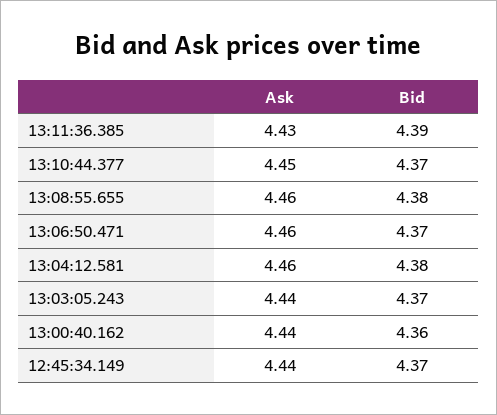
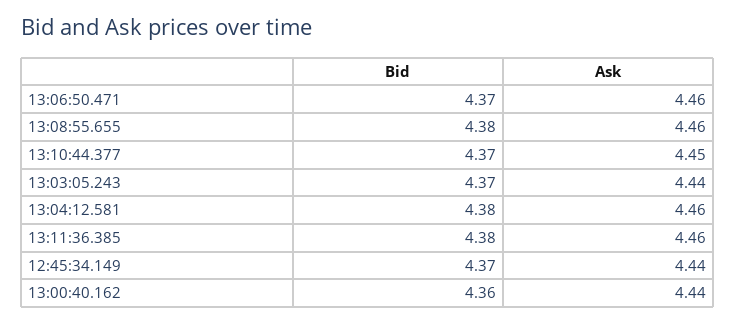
Ask, 13:11:36.385: 4.43 -> 4.46
Bid, 13:11:36.385: 4.39 -> 4.38

